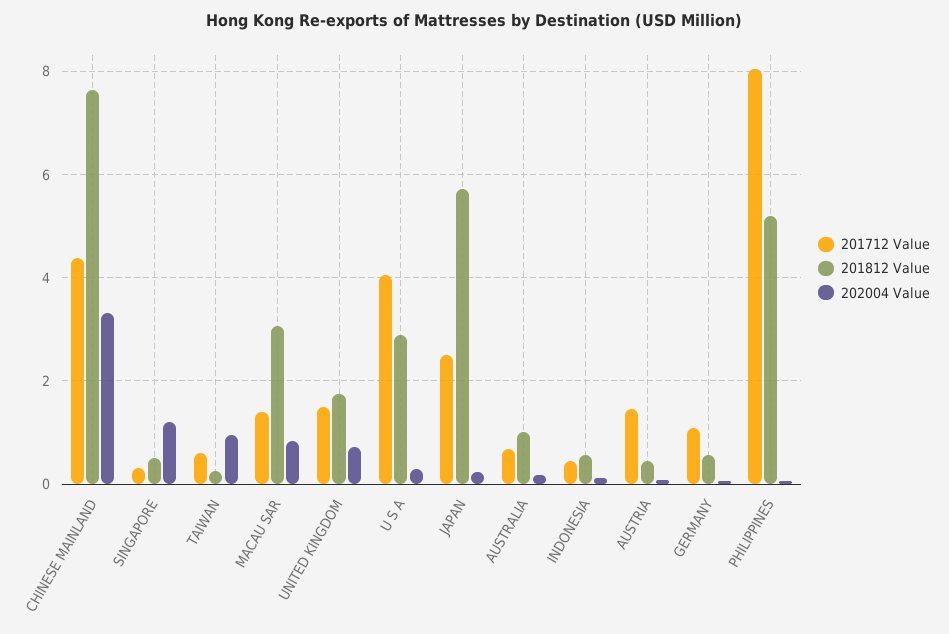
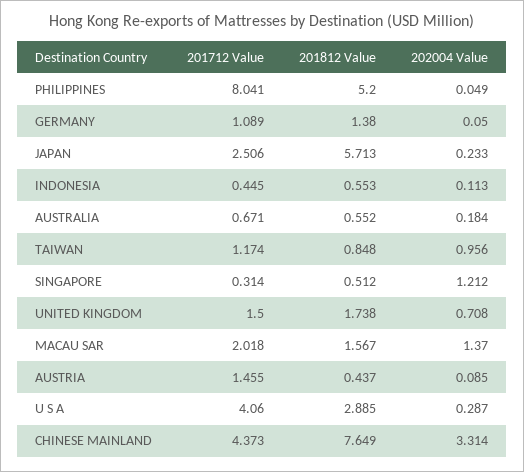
201712 Value, TAIWAN: 0.6 -> 1.174
201812 Value, TAIWAN: 0.2 -> 0.848
201712 Value, MACAU SAR: 1.4 -> 2.018
201812 Value, MACAU SAR: 3 -> 1.567
202004 Value, MACAU SAR: 0.8 -> 1.37
201812 Value, AUSTRALIA: 1 -> 0.552
201812 Value, GERMANY: 0.6 -> 1.38

